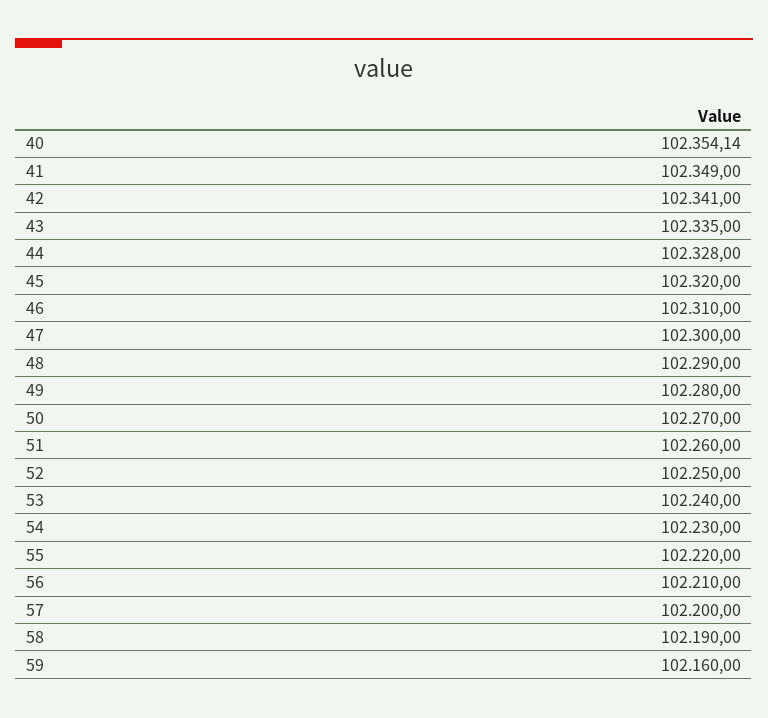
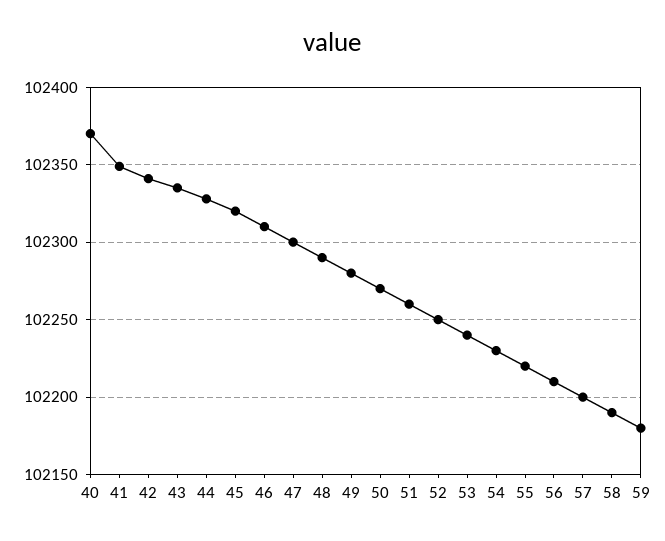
40: 102354.14 -> 102370
59: 102160 -> 102180

